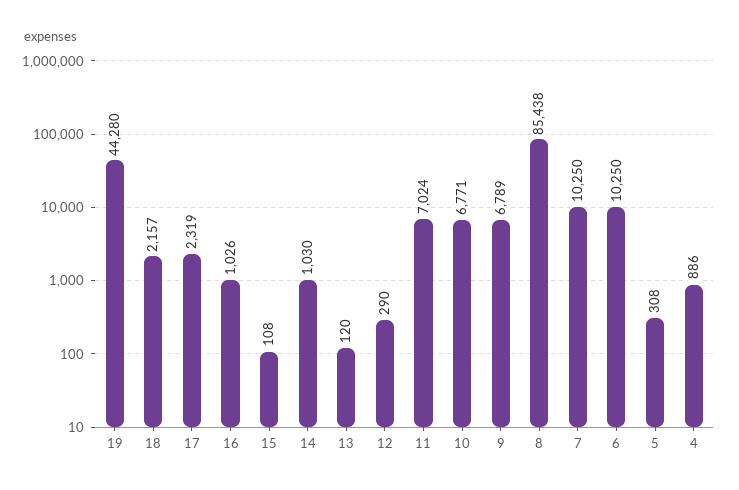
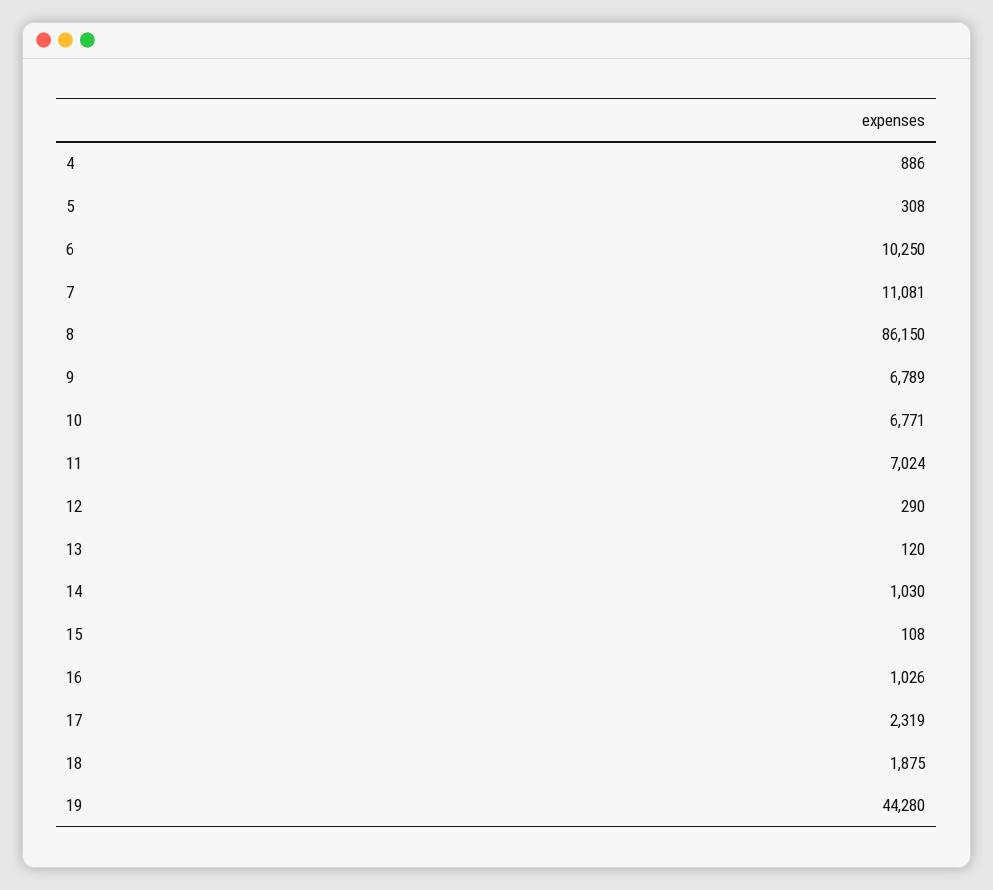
18: 2157 -> 1875
8: 85438 -> 86150
7: 10250 -> 11081

